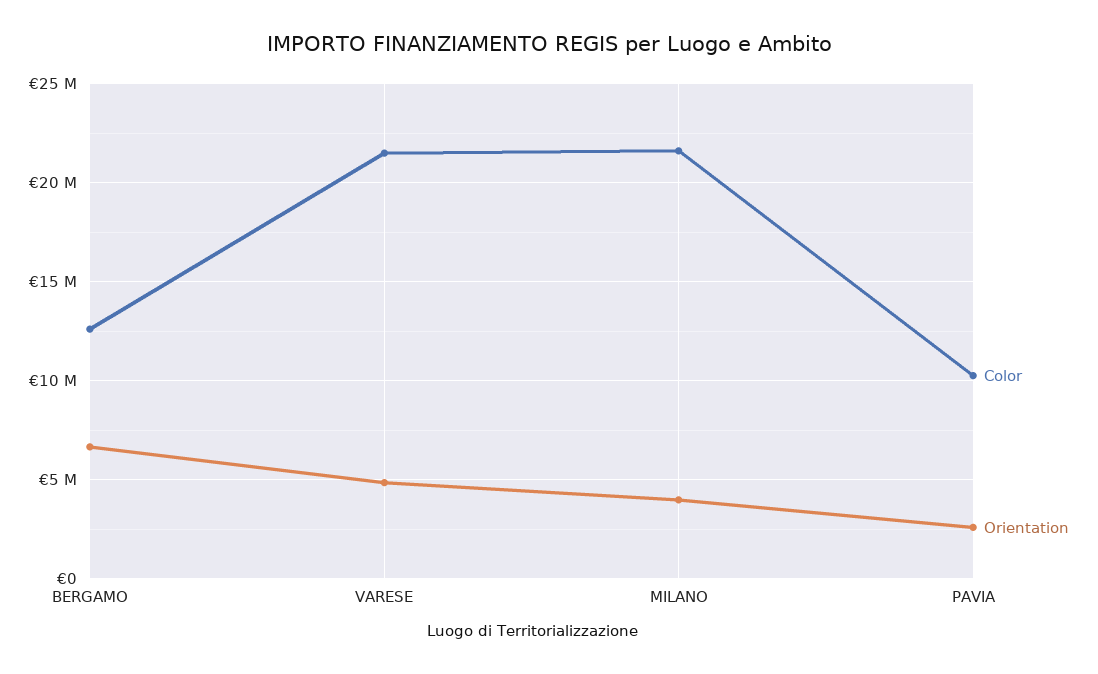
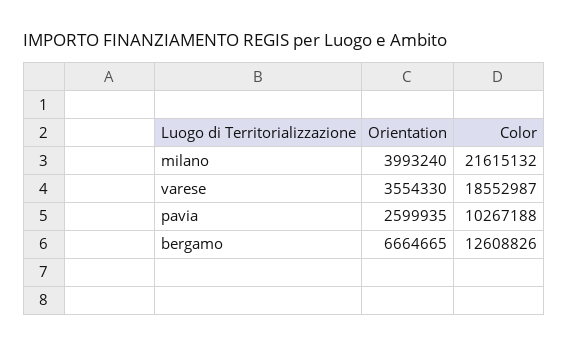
Color, VARESE: 21500000 -> 18552987
Orientation, VARESE: 5000000 -> 3554330

